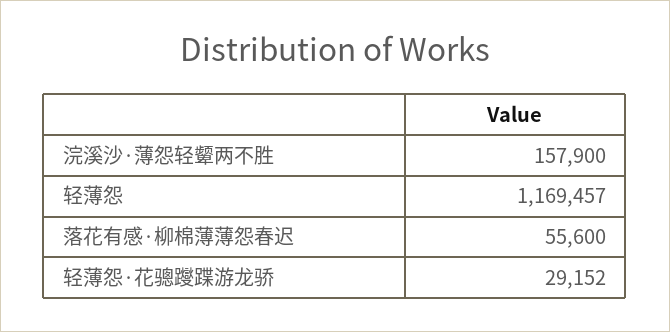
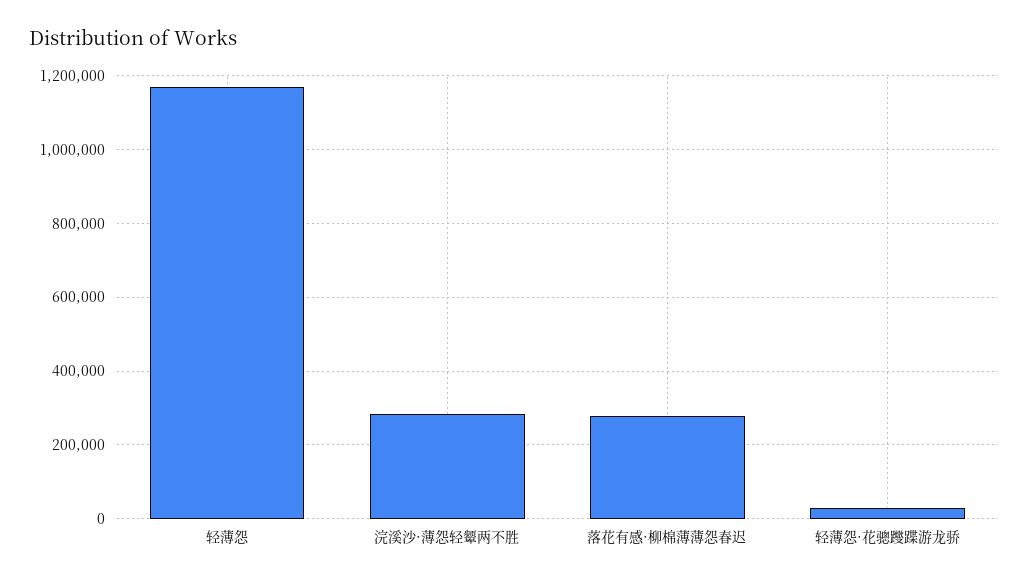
浣溪沙·薄怨轻颦两不胜: 157900 -> 280000
落花有感·柳棉薄薄怨春迟: 55600 -> 280000

